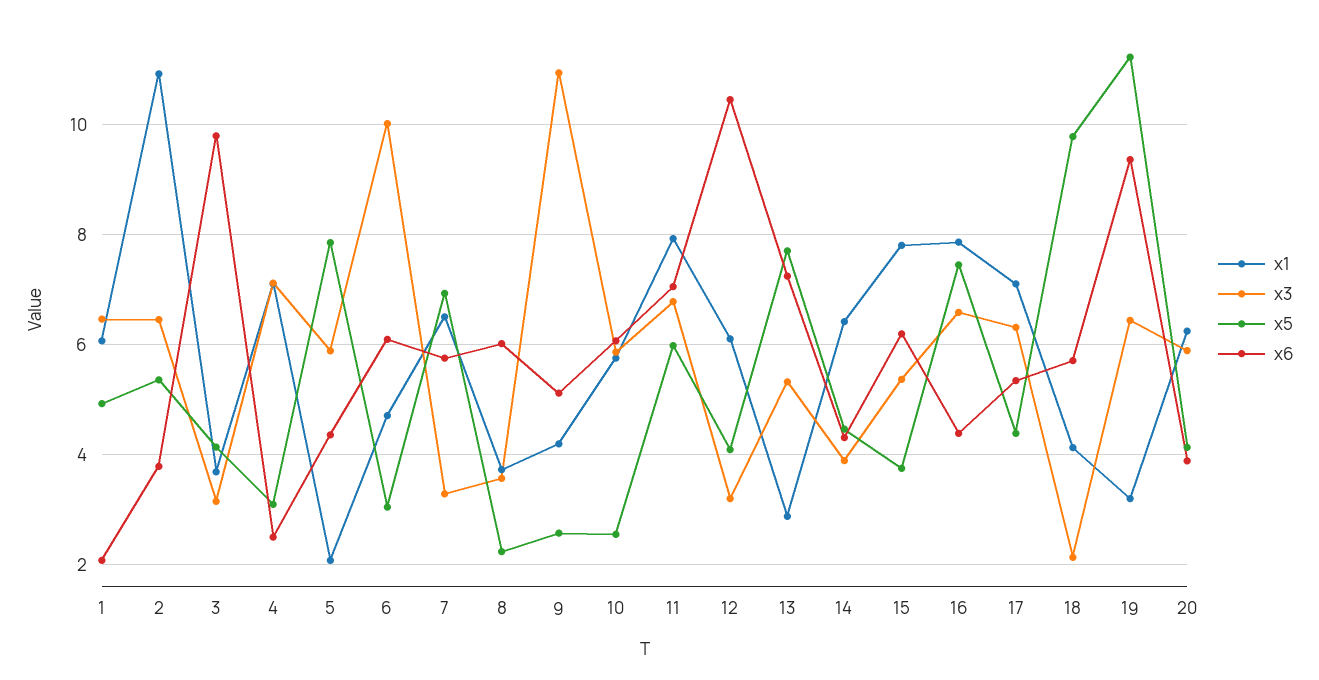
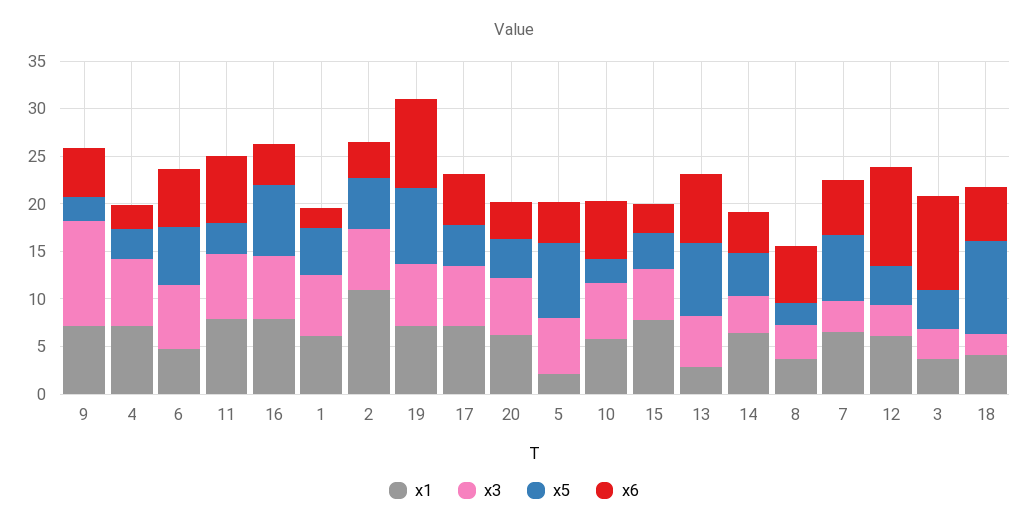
x3, 6: 10 -> 7
x5, 6: 3 -> 6
x1, 9: 4.2 -> 7
x5, 11: 6 -> 3
x6, 15: 6.2 -> 3
x1, 19: 3.2 -> 7
x5, 19: 11.2 -> 8

